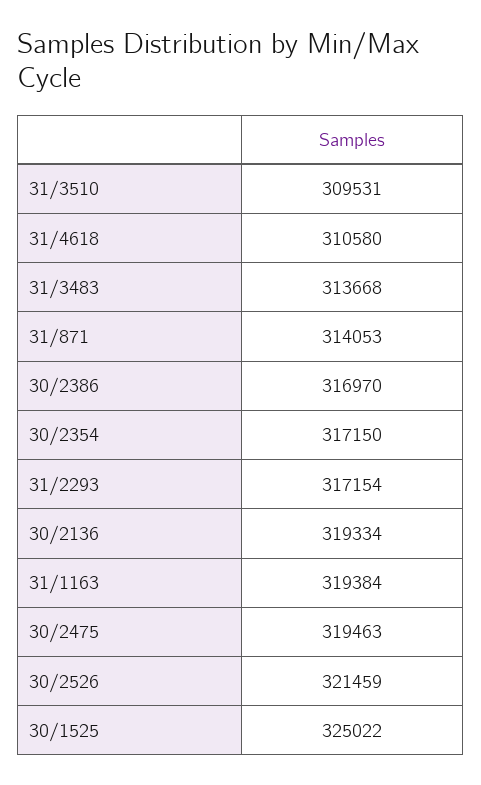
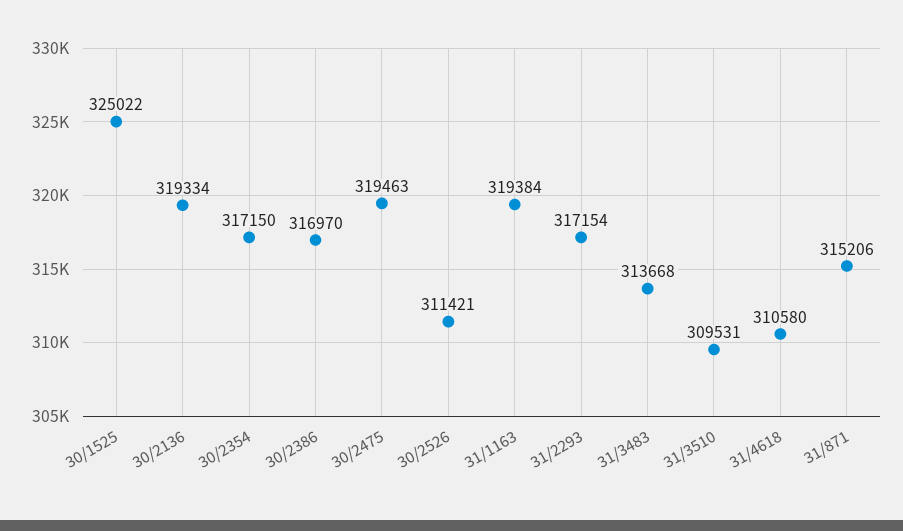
31/871: 314053 -> 315206
30/2526: 321459 -> 311421

